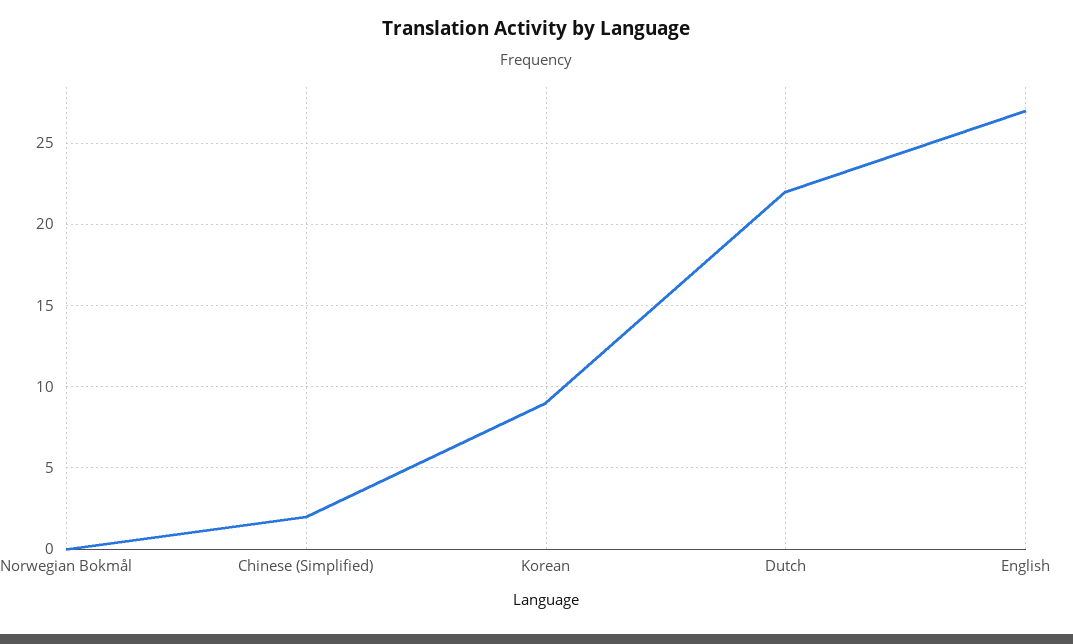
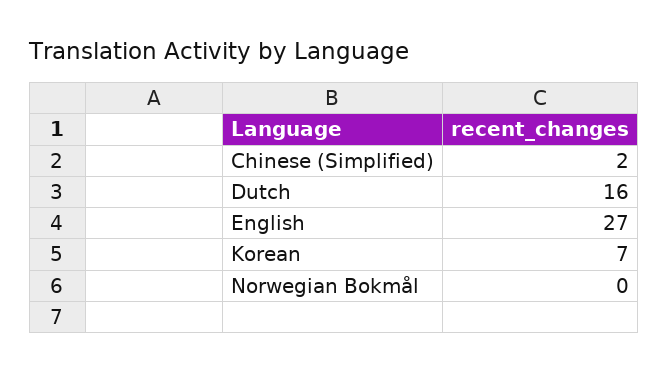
Korean: 9 -> 7
Dutch: 22 -> 16

